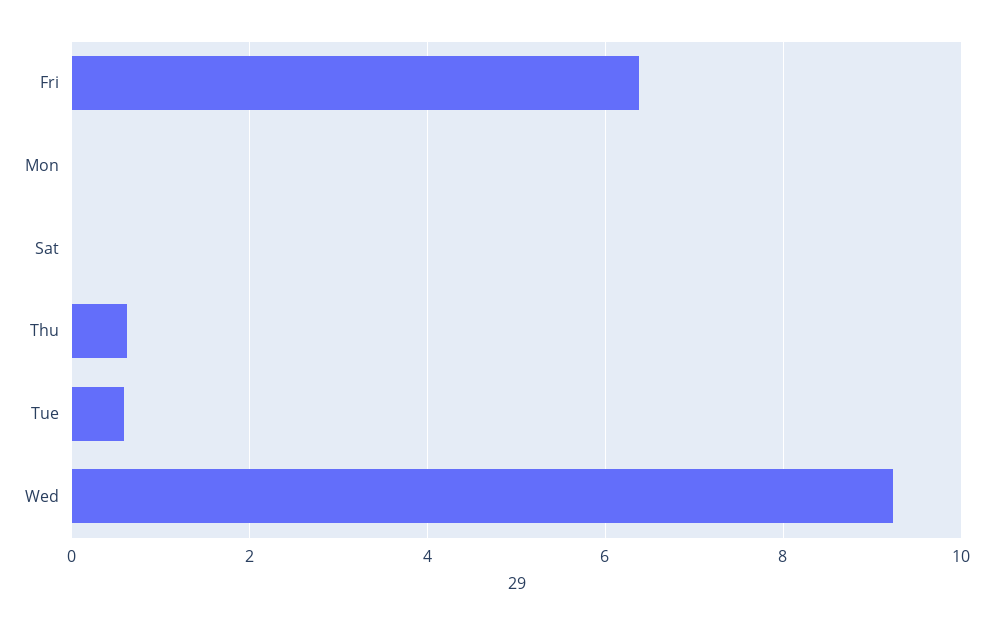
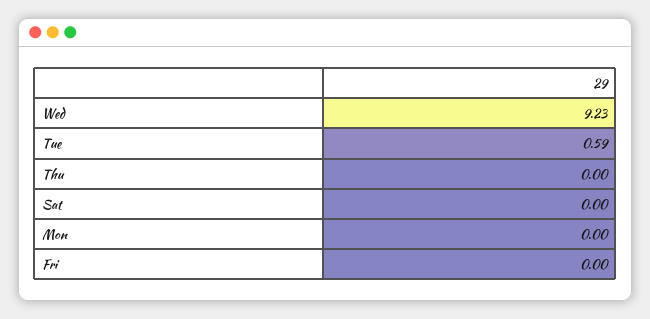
Fri: 6.4 -> 0
Thu: 0.6 -> 0

